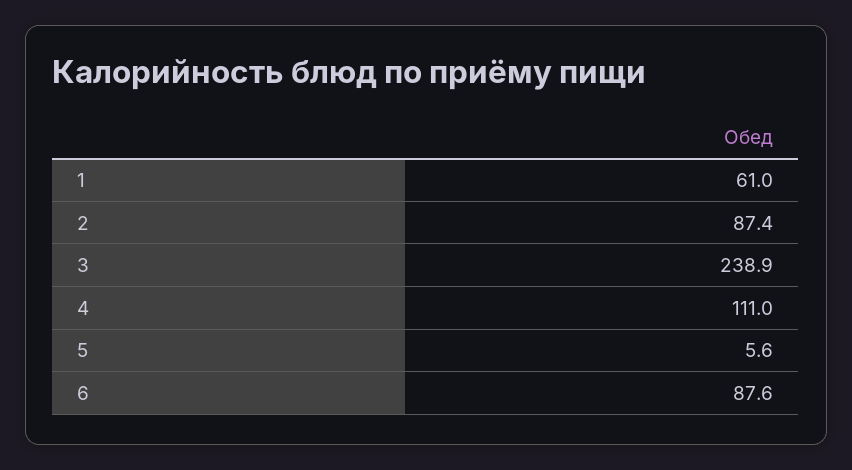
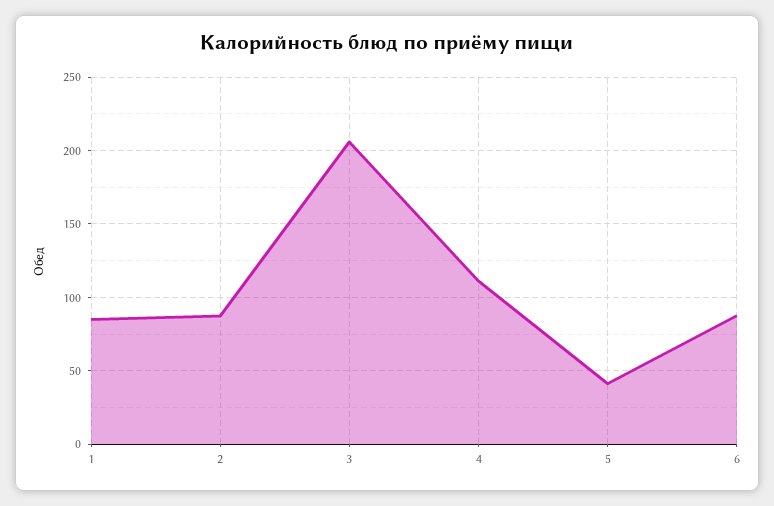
1: 61 -> 85
3: 238.9 -> 205
5: 5.6 -> 40

